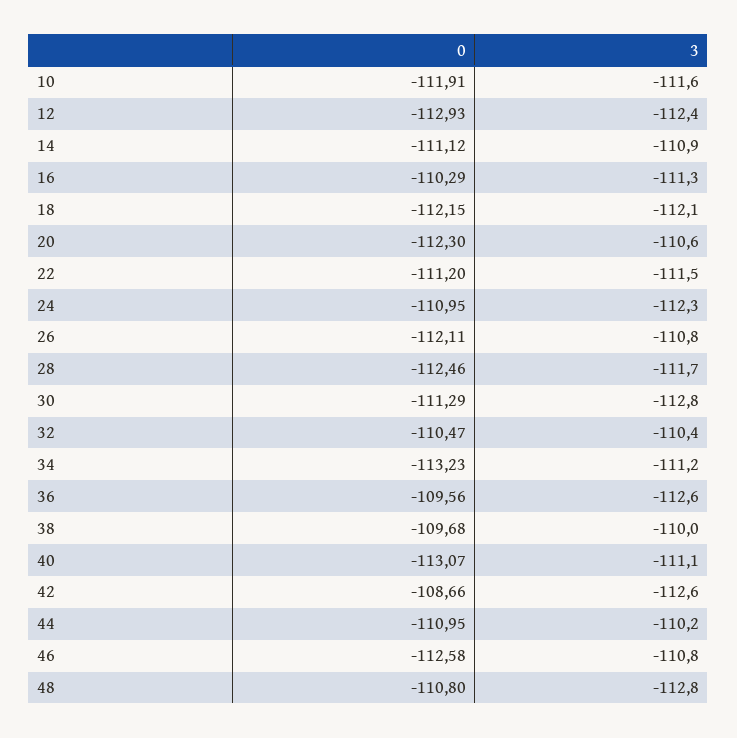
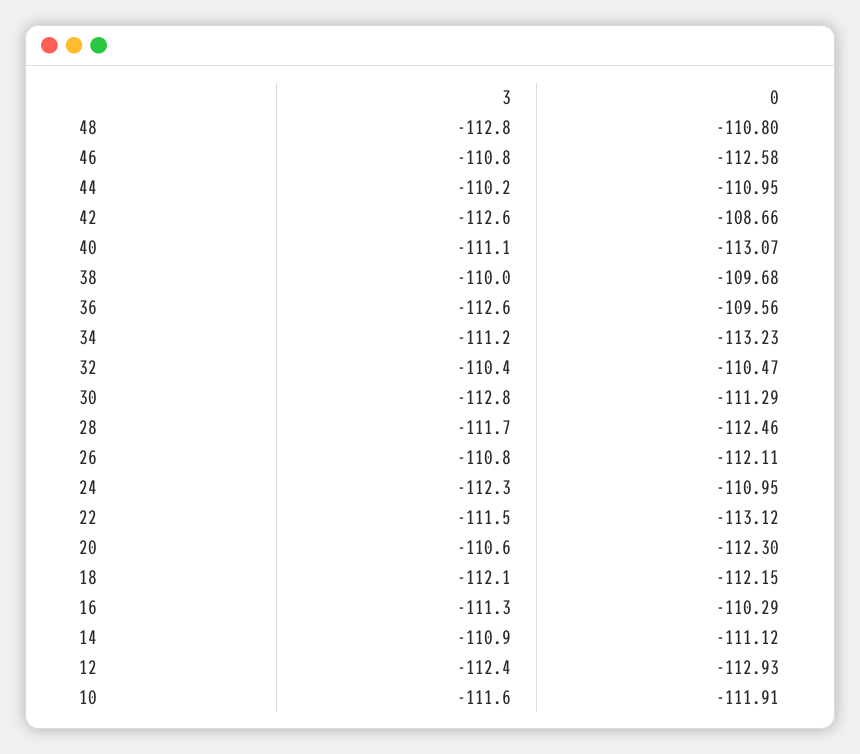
0, 22: -111.2 -> -113.12

